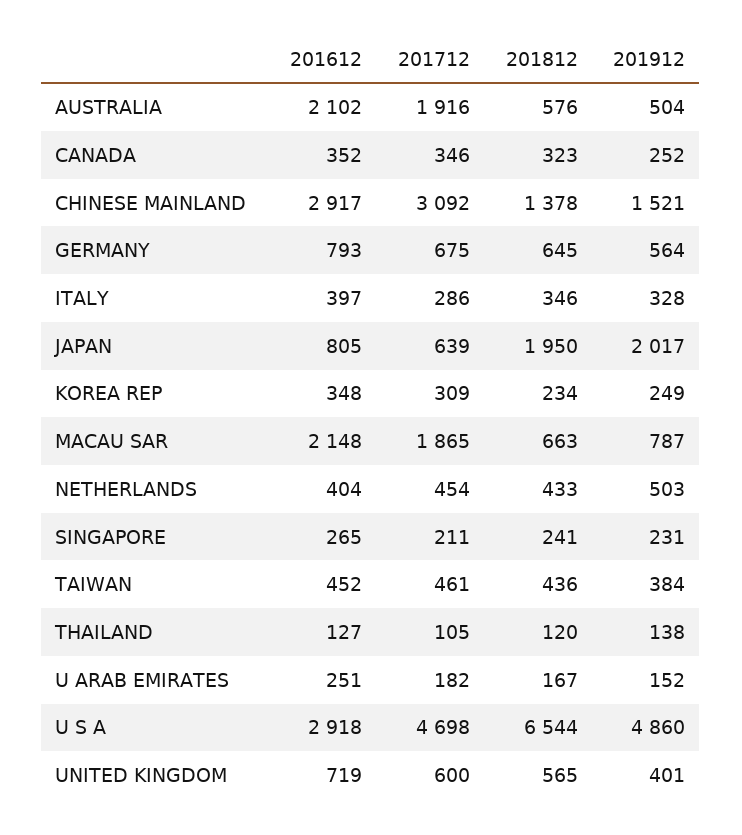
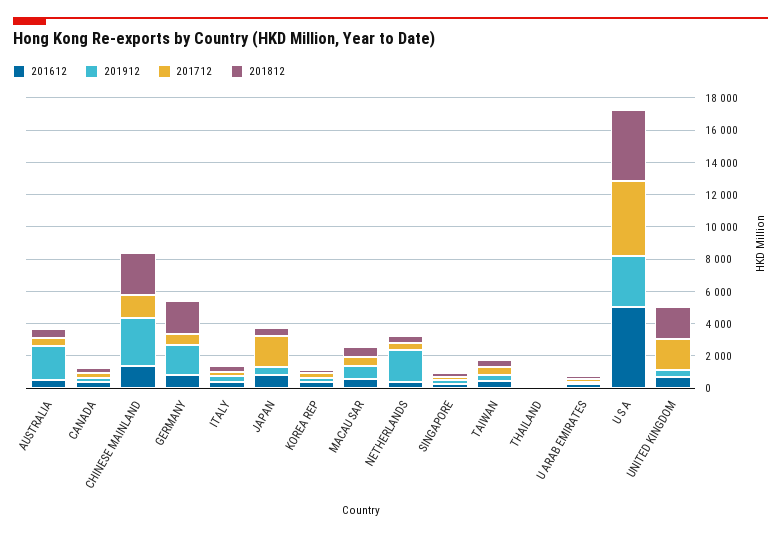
201612, AUSTRALIA: 2102 -> 500
201712, AUSTRALIA: 1916 -> 500
201912, AUSTRALIA: 504 -> 2000
201612, CHINESE MAINLAND: 2917 -> 1500
201712, CHINESE MAINLAND: 3092 -> 1500
201812, CHINESE MAINLAND: 1378 -> 2500
201912, CHINESE MAINLAND: 1521 -> 3000
201812, GERMANY: 645 -> 2000
201912, GERMANY: 564 -> 2000
201712, JAPAN: 639 -> 2000
201812, JAPAN: 1950 -> 500
201912, JAPAN: 2017 -> 500
201612, MACAU SAR: 2148 -> 500
201712, MACAU SAR: 1865 -> 500
201912, NETHERLANDS: 503 -> 2000
201612, U S A: 2918 -> 5000
201812, U S A: 6544 -> 4500
201912, U S A: 4860 -> 3000
201712, UNITED KINGDOM: 600 -> 2000
201812, UNITED KINGDOM: 565 -> 2000

